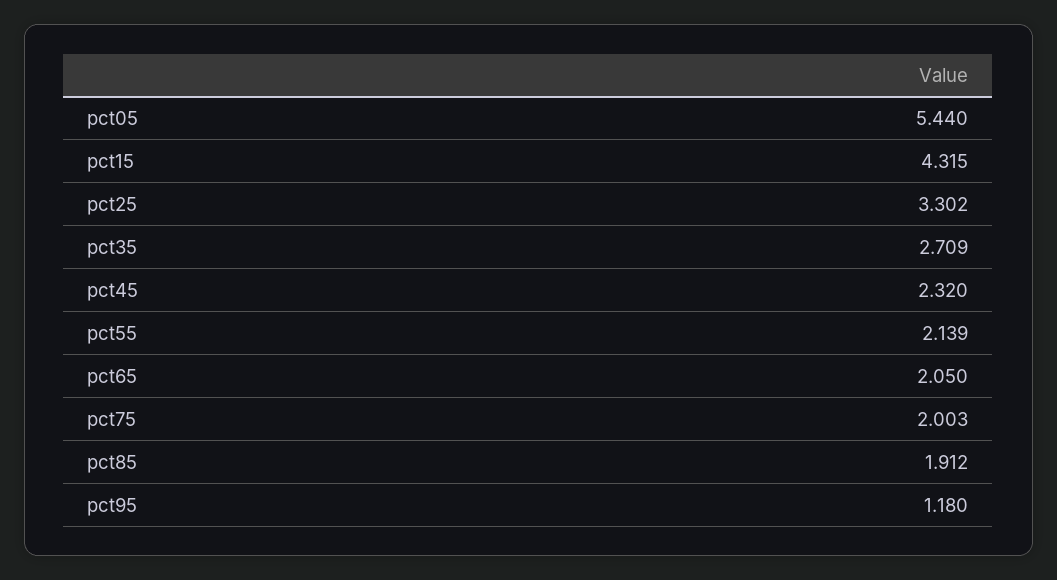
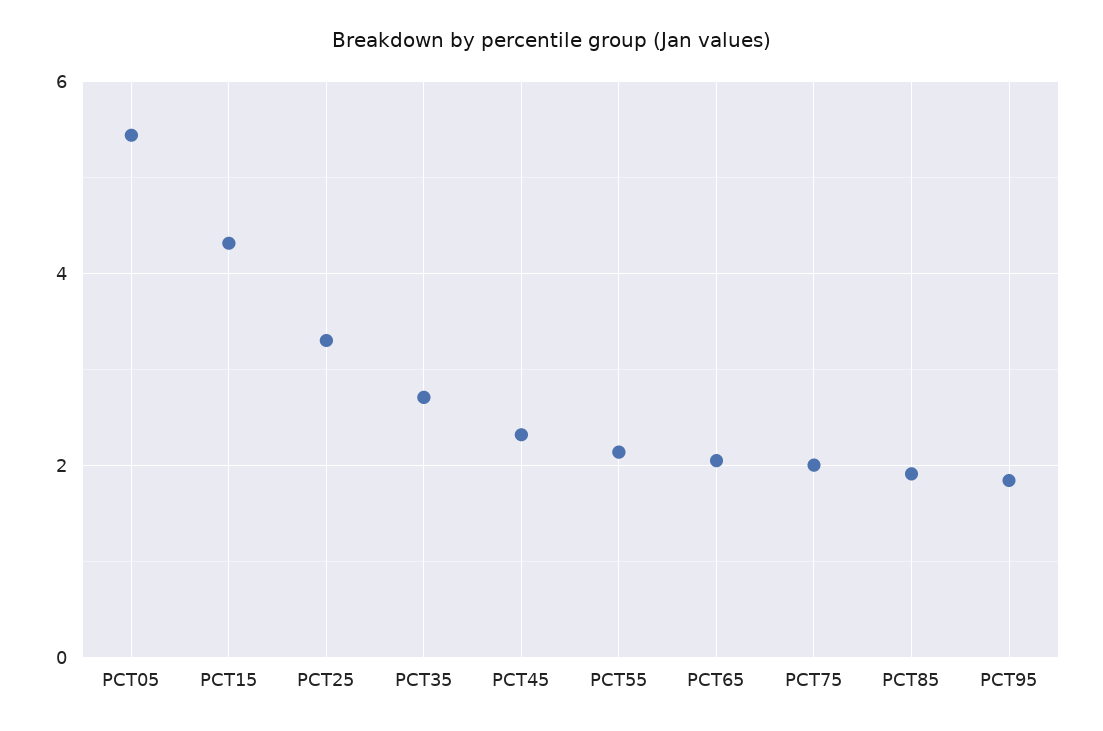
pct95: 1.18 -> 1.8

